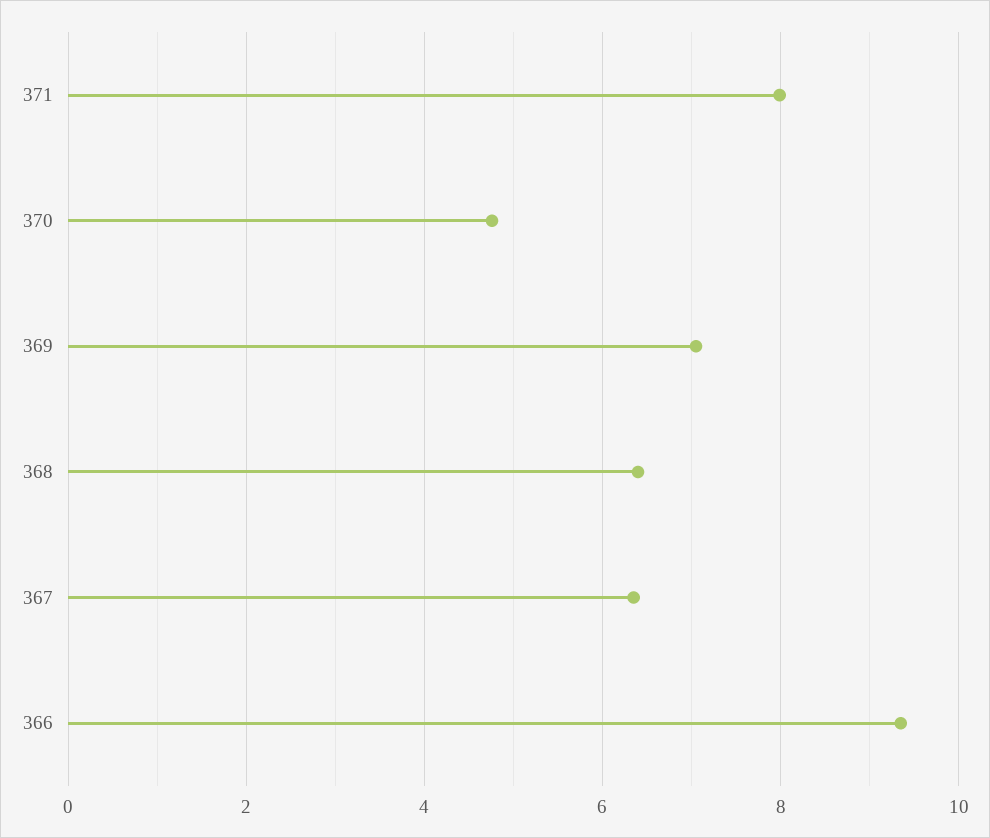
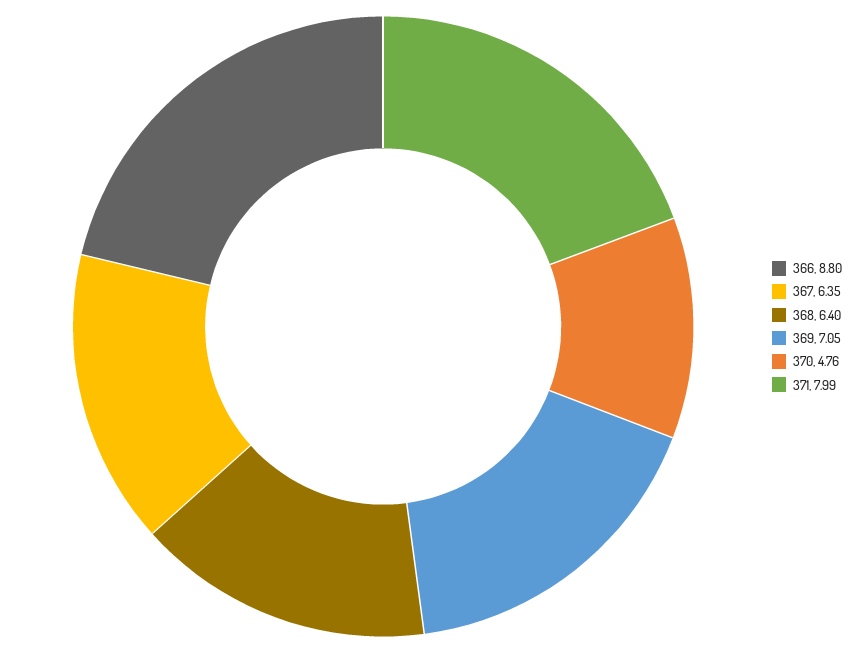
366: 9.4 -> 8.8

